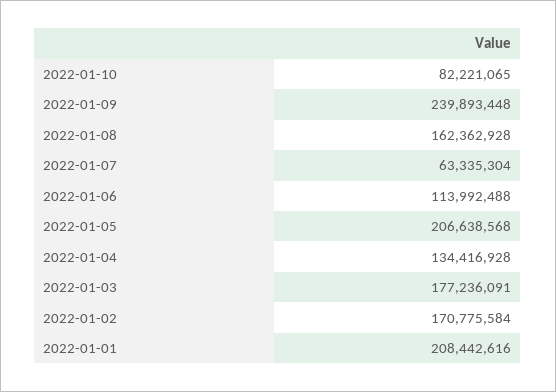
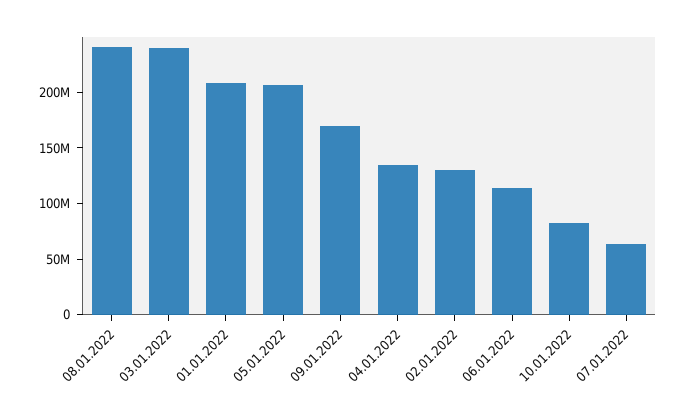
2022-01-09: 239893448 -> 170000000
2022-01-08: 162362928 -> 240000000
2022-01-03: 177236091 -> 240000000
2022-01-02: 170775584 -> 130000000

